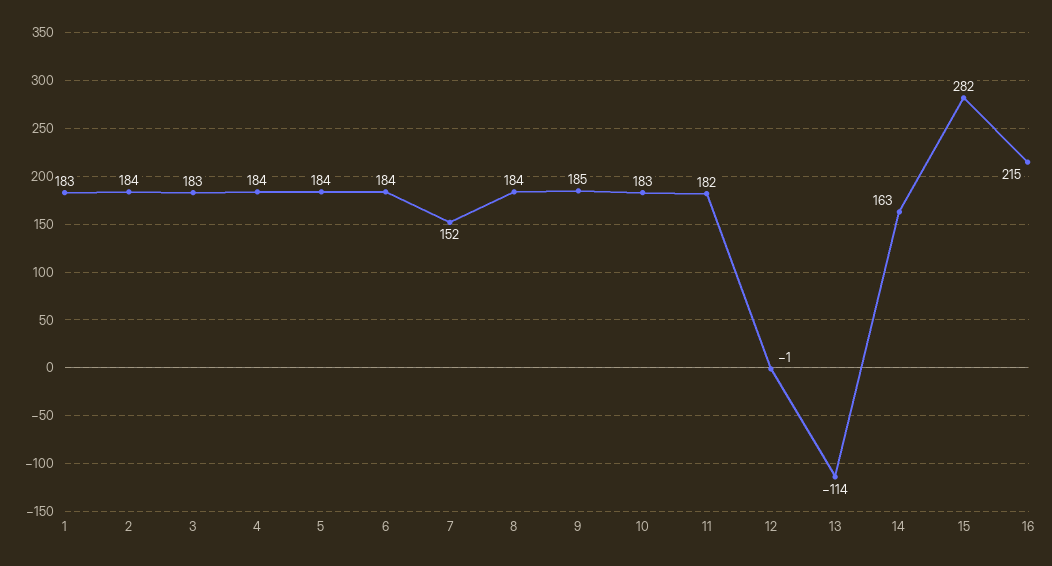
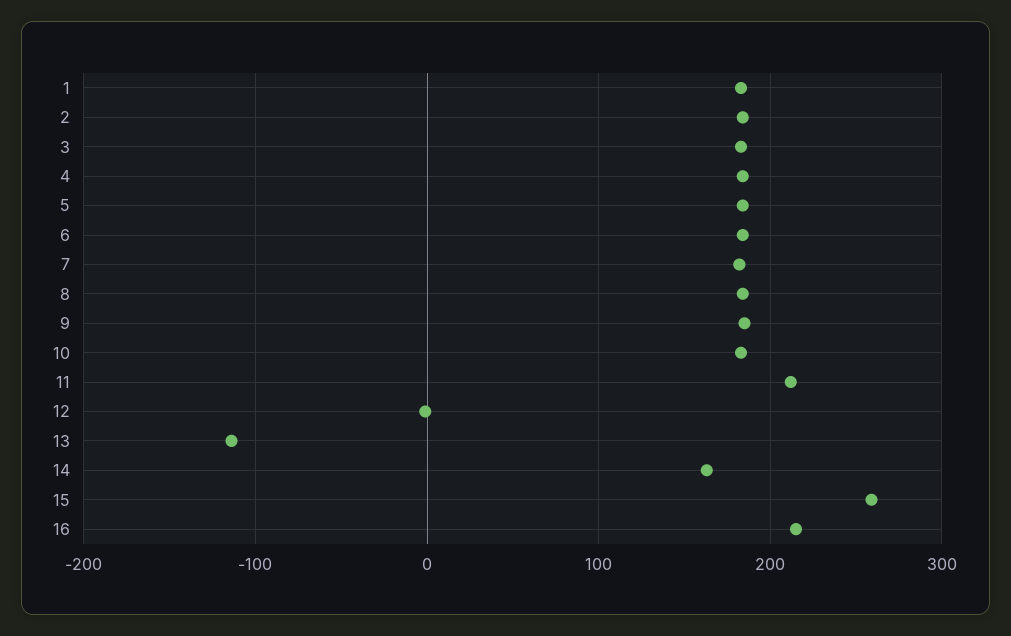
7: 152 -> 180
11: 182 -> 210
15: 282 -> 260

